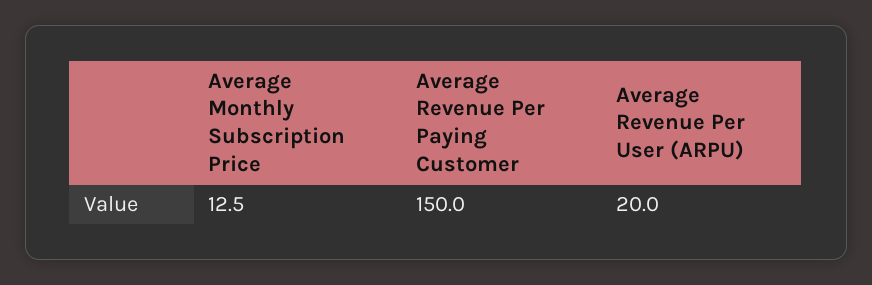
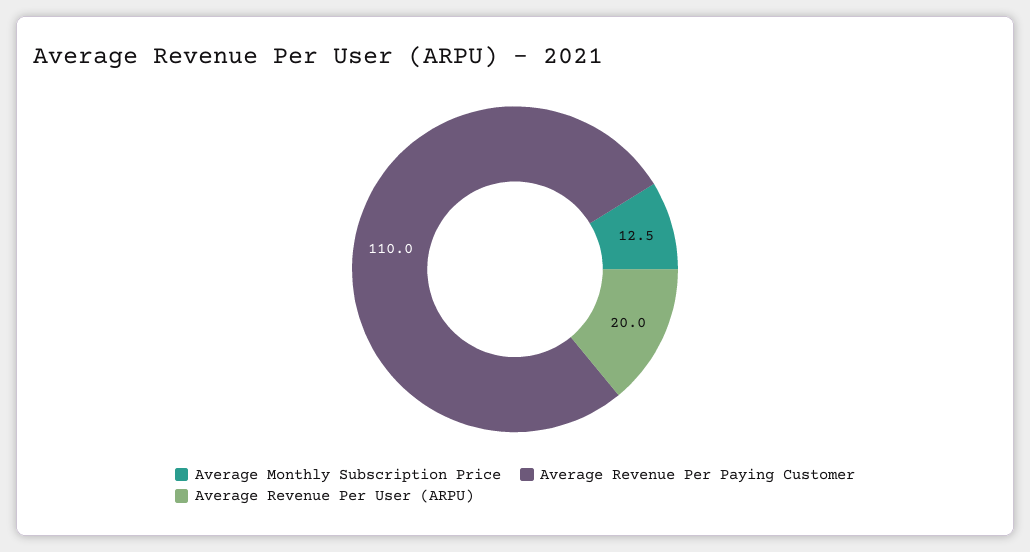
Average Revenue Per Paying Customer: 150 -> 110

